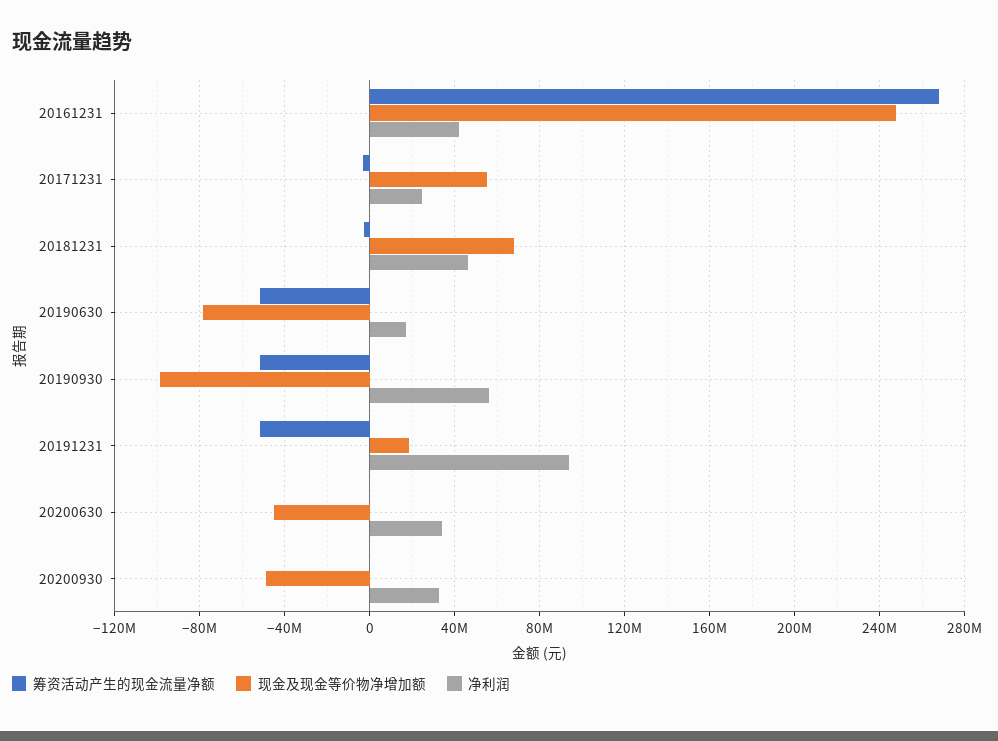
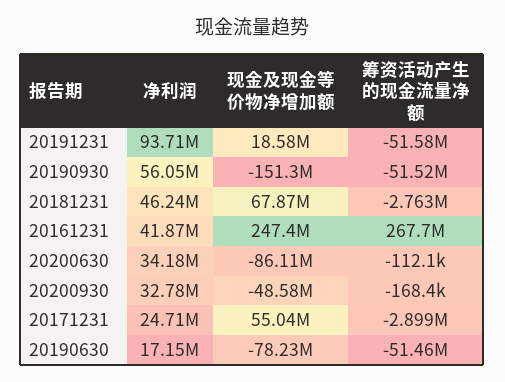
现金及现金等价物净增加额, 20190930: -100000000 -> -151300000
现金及现金等价物净增加额, 20200630: -45000000 -> -86110000

